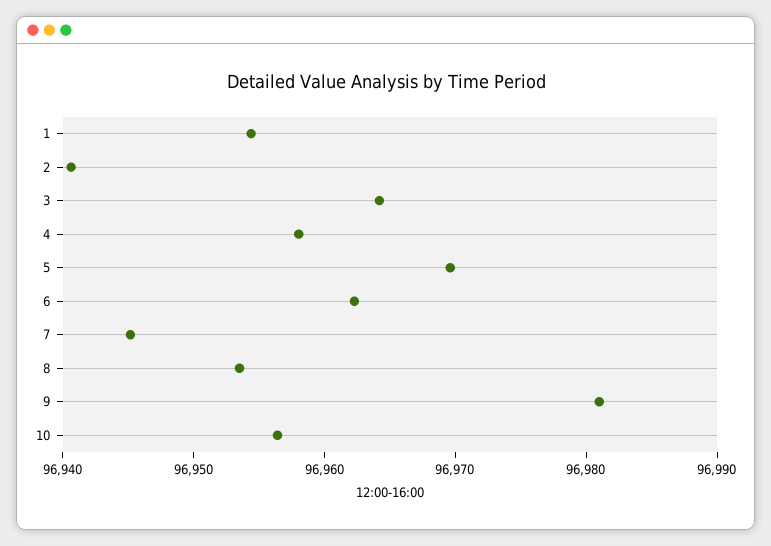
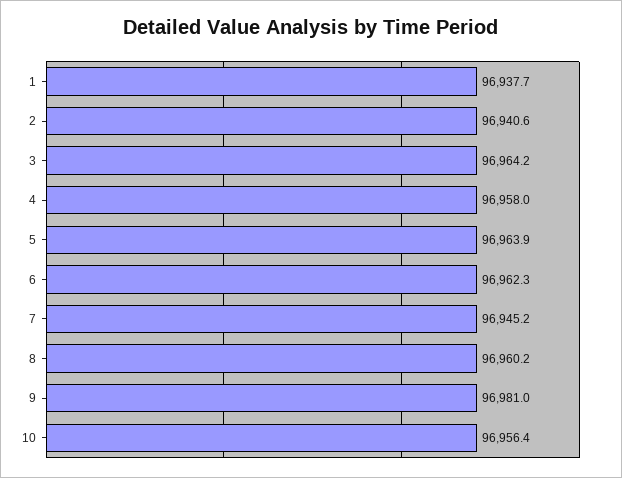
1: 96954 -> 96937.7
5: 96970 -> 96963.9
8: 96954 -> 96960.2

